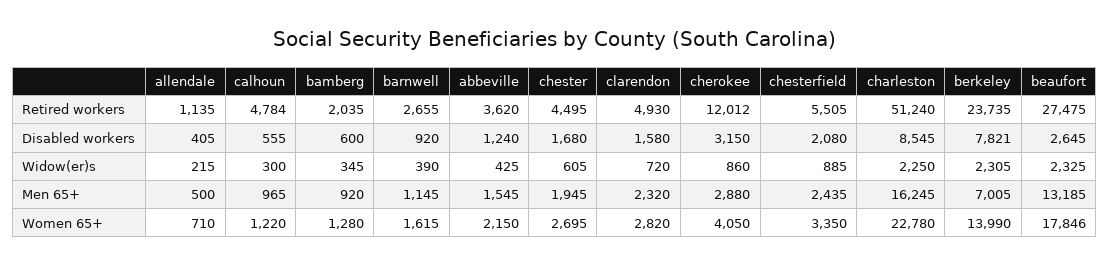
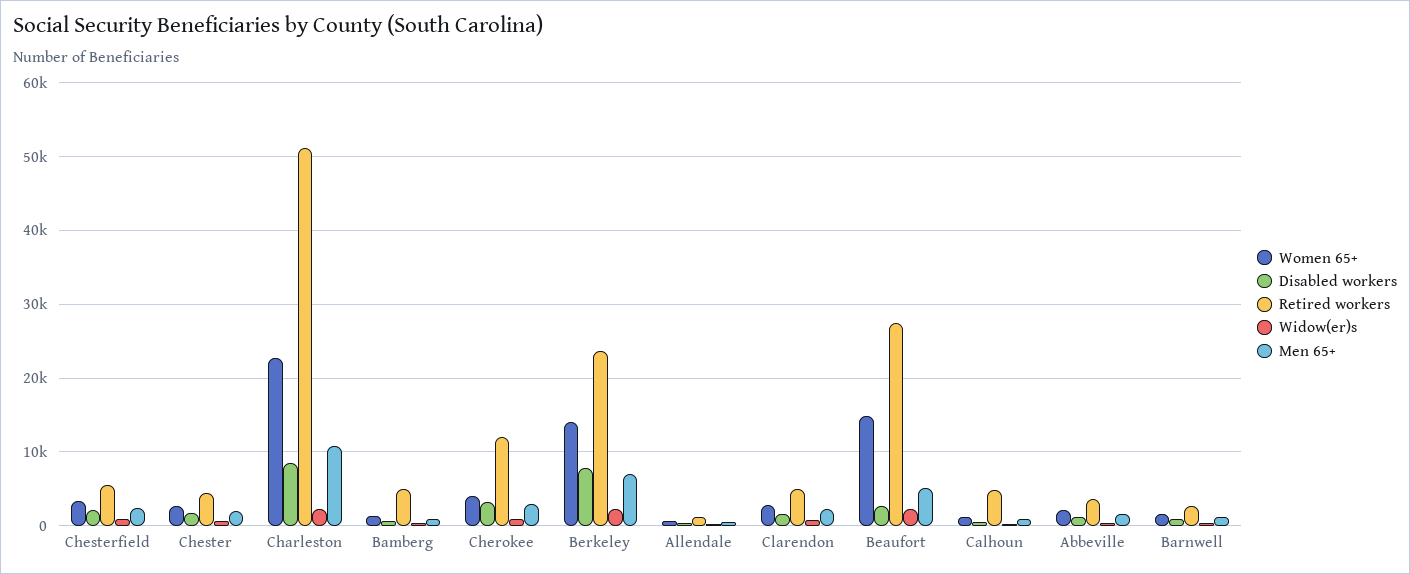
Retired workers, bamberg: 2035 -> 5000
Men 65+, charleston: 16245 -> 11000
Men 65+, beaufort: 13185 -> 5000
Women 65+, beaufort: 17846 -> 15000

